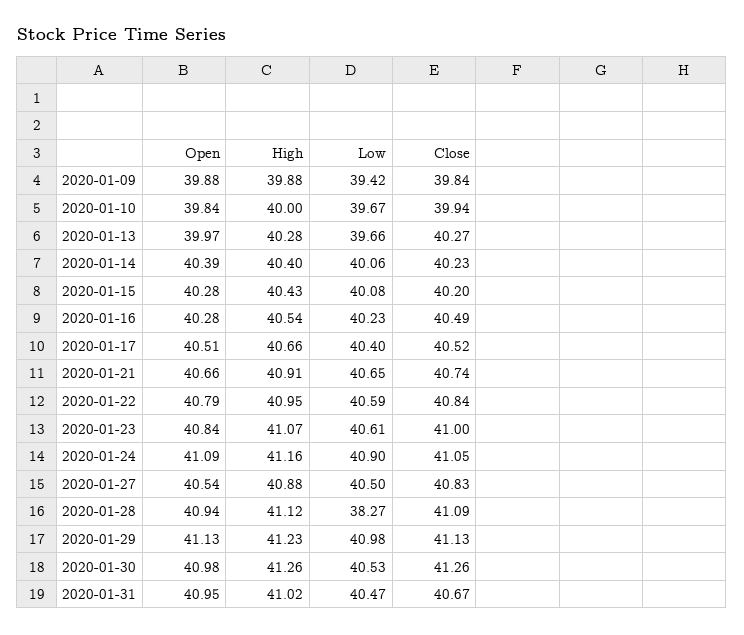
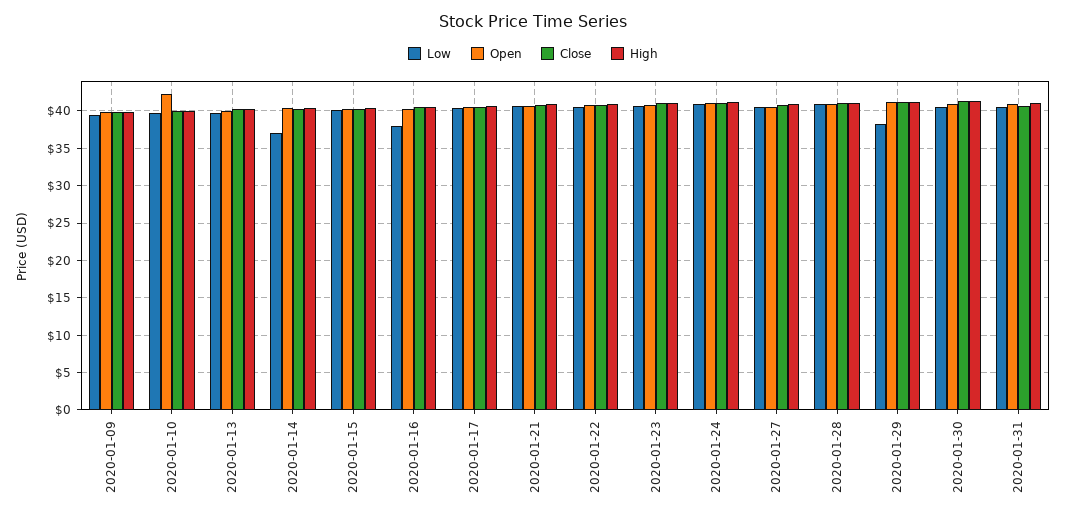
Open, 2020-01-10: 39.84 -> 42
Low, 2020-01-14: 40.06 -> 37
Low, 2020-01-16: 40.23 -> 38
Low, 2020-01-28: 38.27 -> 41
Low, 2020-01-29: 40.98 -> 38

